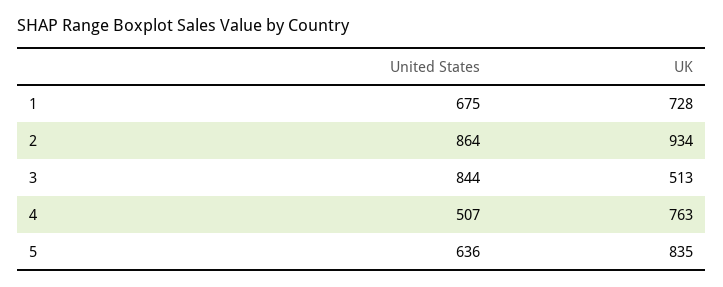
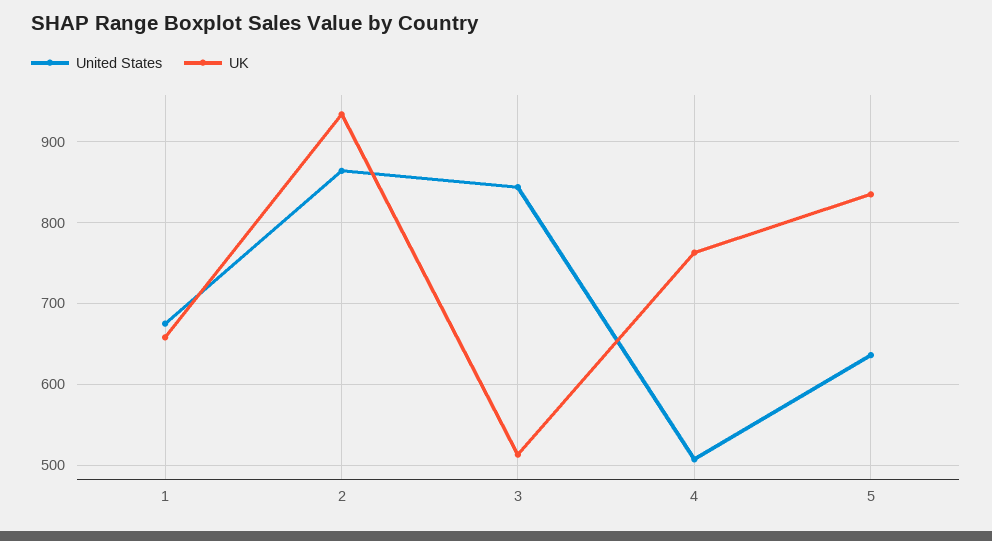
UK, 1: 728 -> 660

